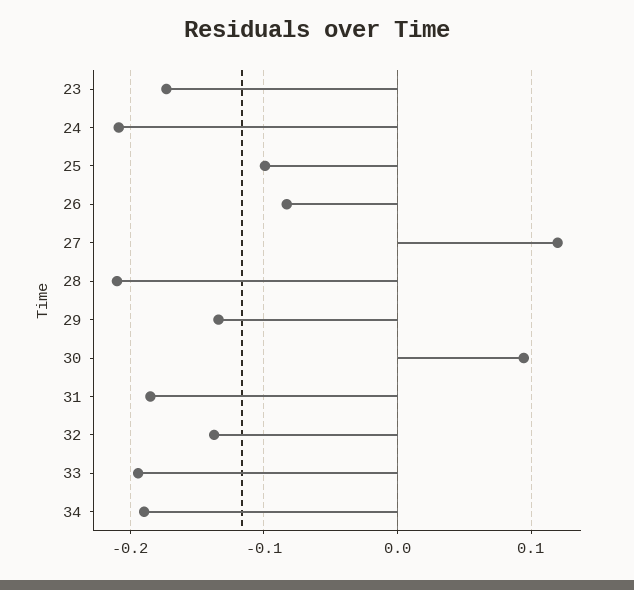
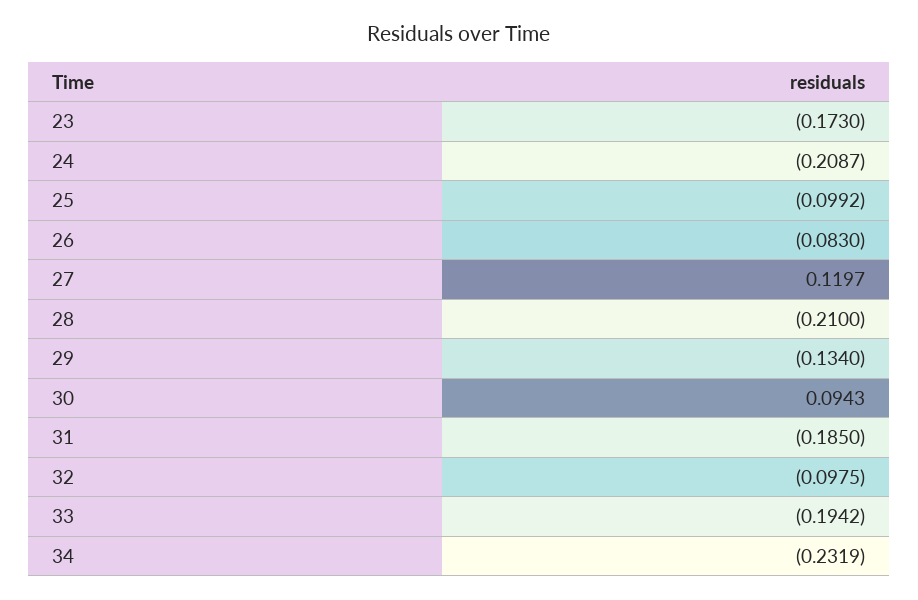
32: -0.14 -> -0.0975
34: -0.19 -> -0.2319

